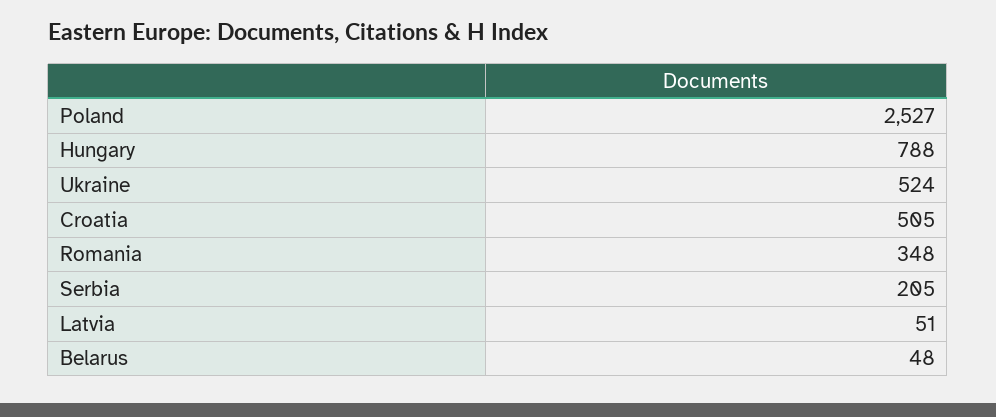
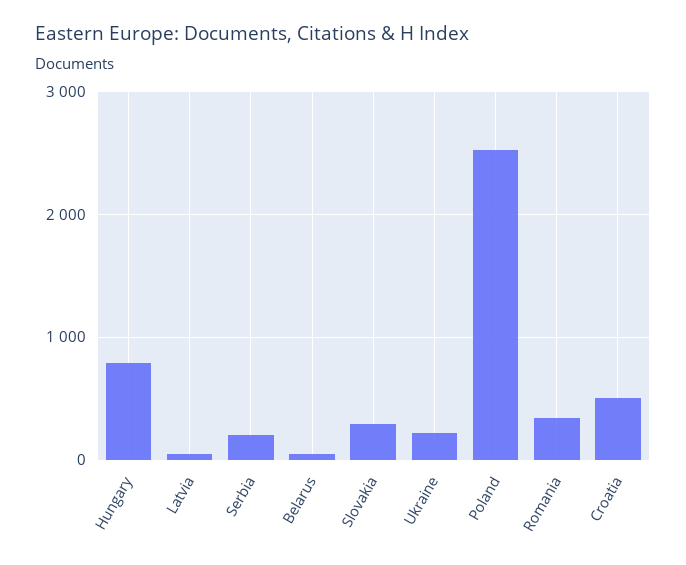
Ukraine: 524 -> 200
Slovakia: none -> 300

